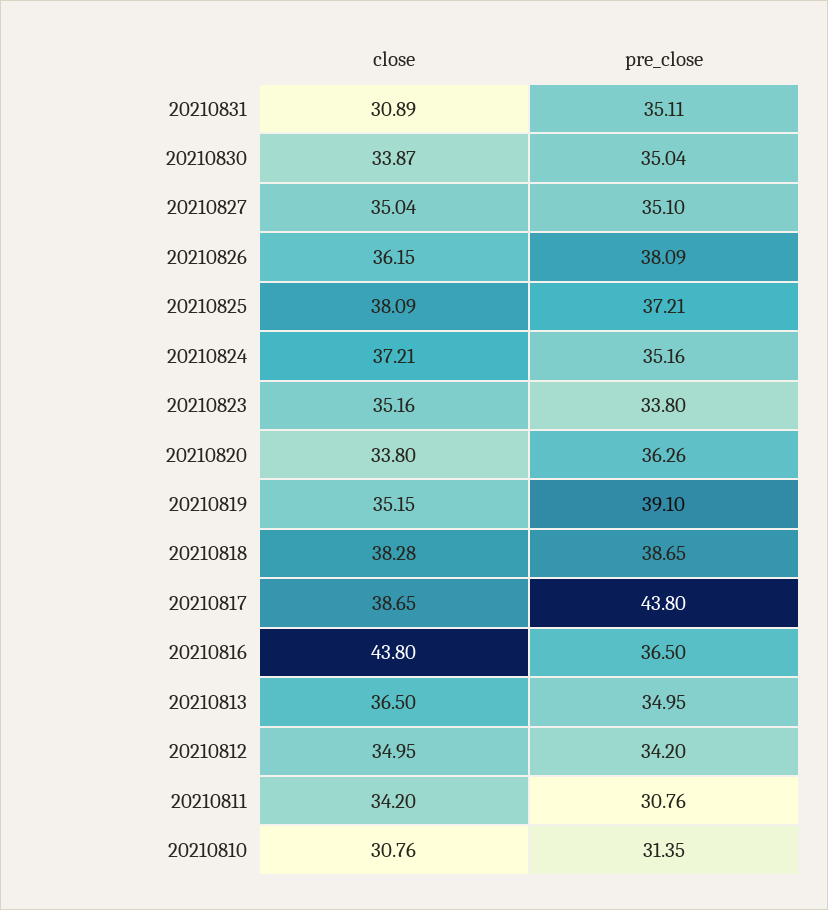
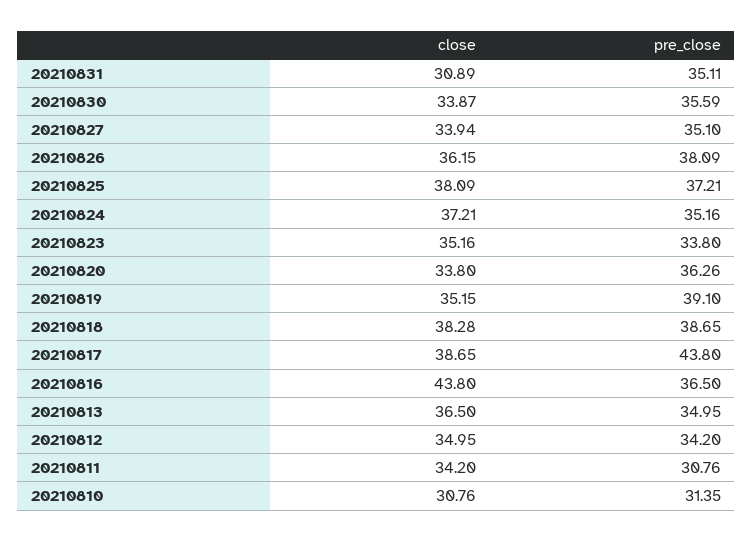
pre_close, 20210830: 35.04 -> 35.59
close, 20210827: 35.04 -> 33.94

